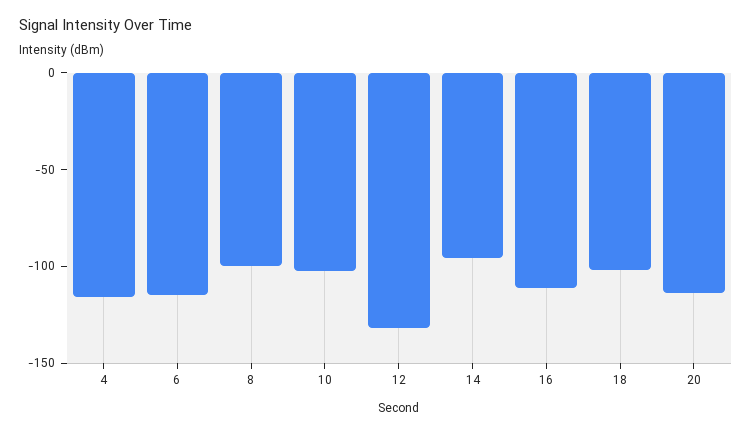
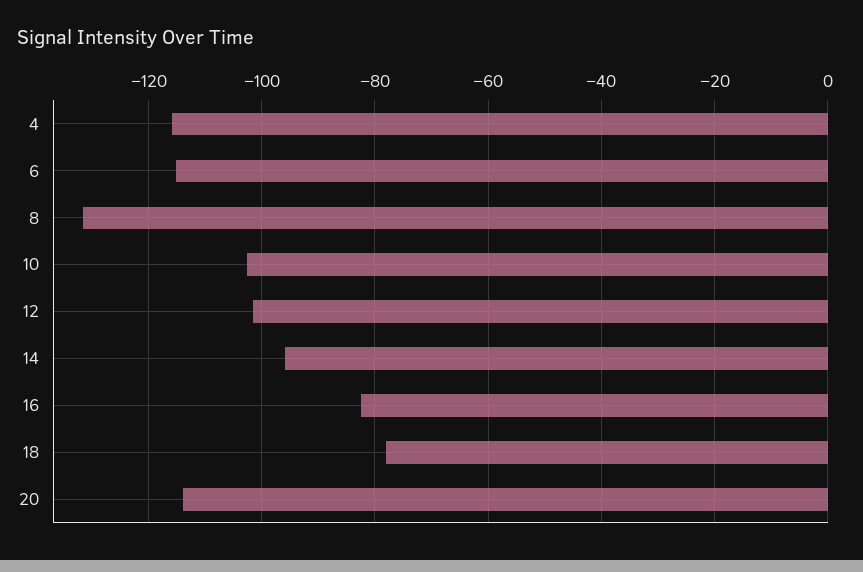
8: -100 -> -132
12: -130 -> -102
16: -110 -> -82
18: -100 -> -78

